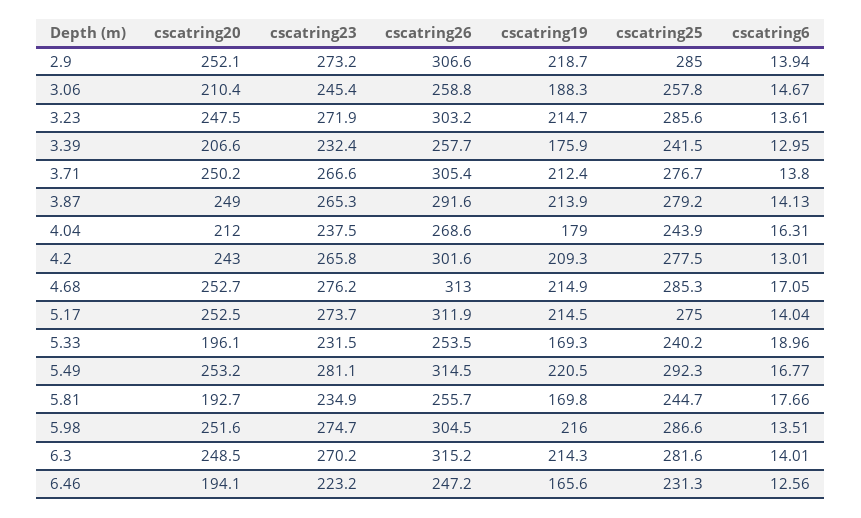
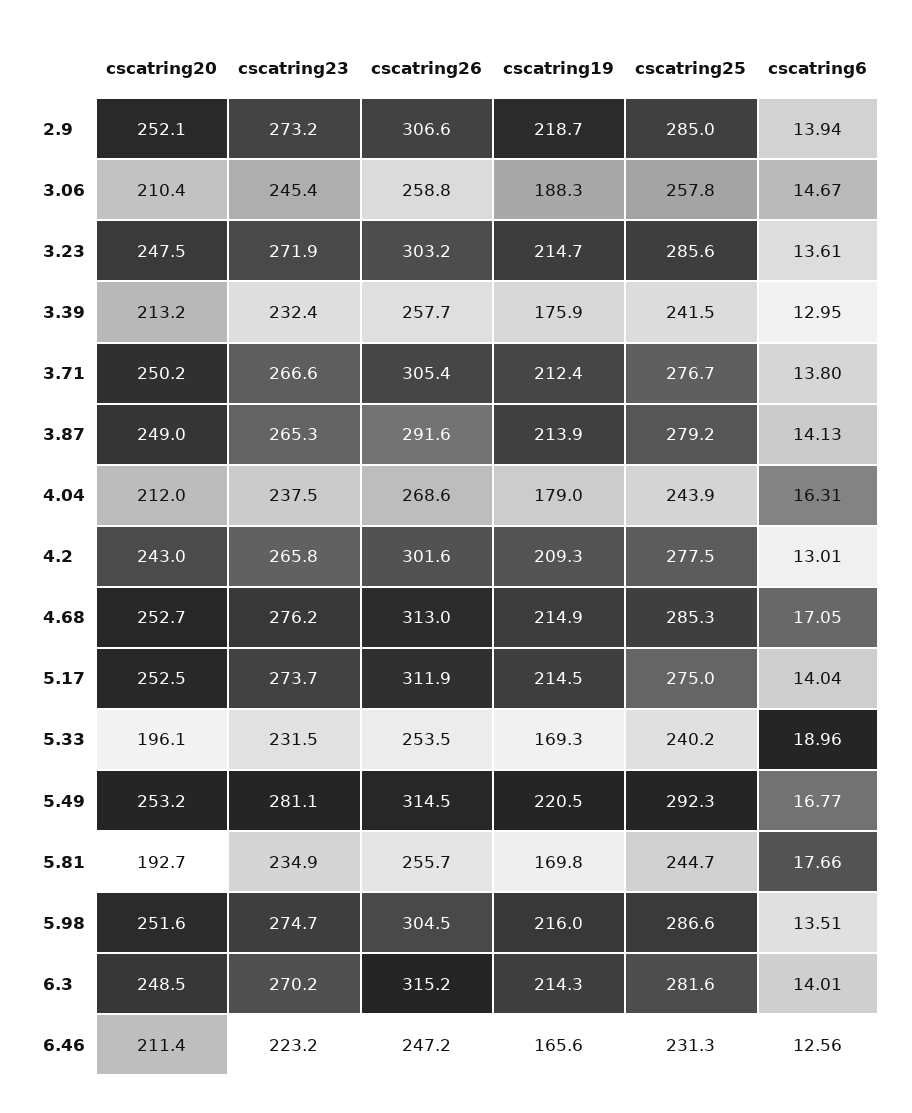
cscatring20, 3.39: 206.6 -> 213.2
cscatring20, 6.46: 194.1 -> 211.4

